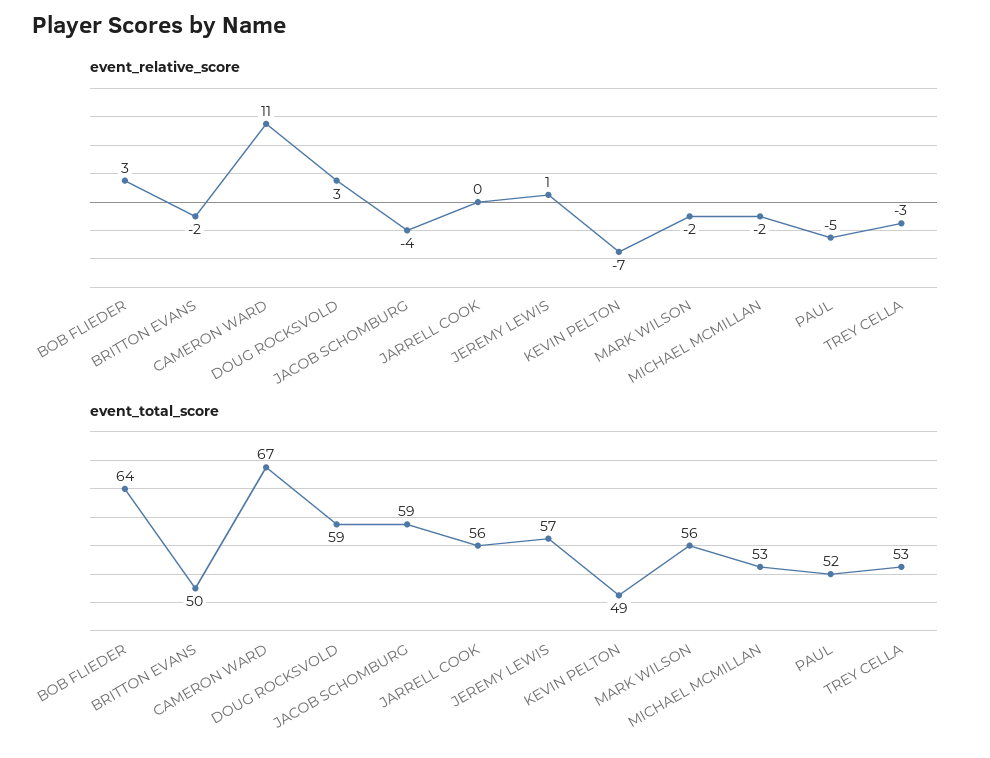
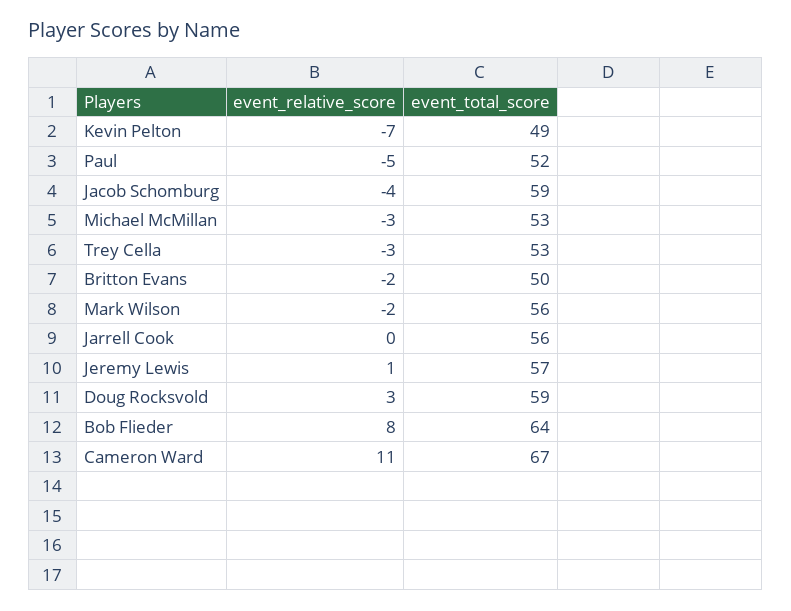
event_relative_score, BOB FLIEDER: 3 -> 8
event_relative_score, MICHAEL MCMILLAN: -2 -> -3

